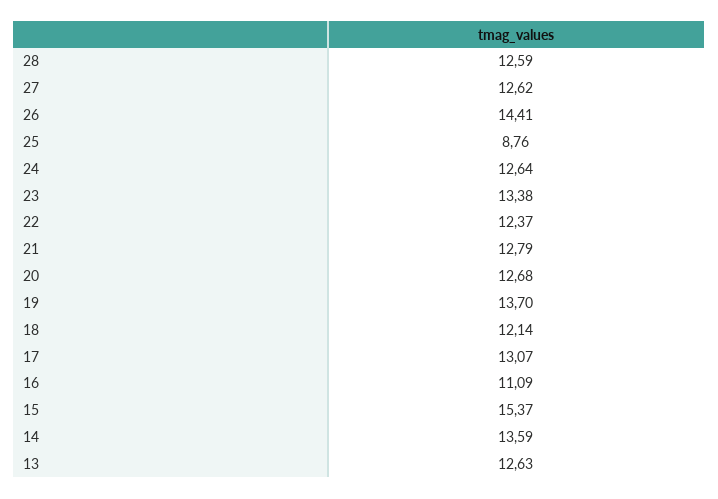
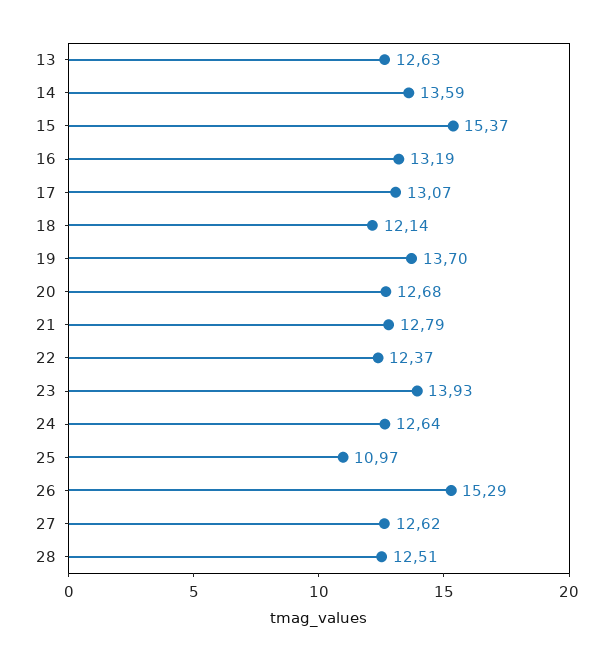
28: 12.59 -> 12.51
26: 14.41 -> 15.29
25: 8.76 -> 10.97
23: 13.38 -> 13.93
16: 11.09 -> 13.19

